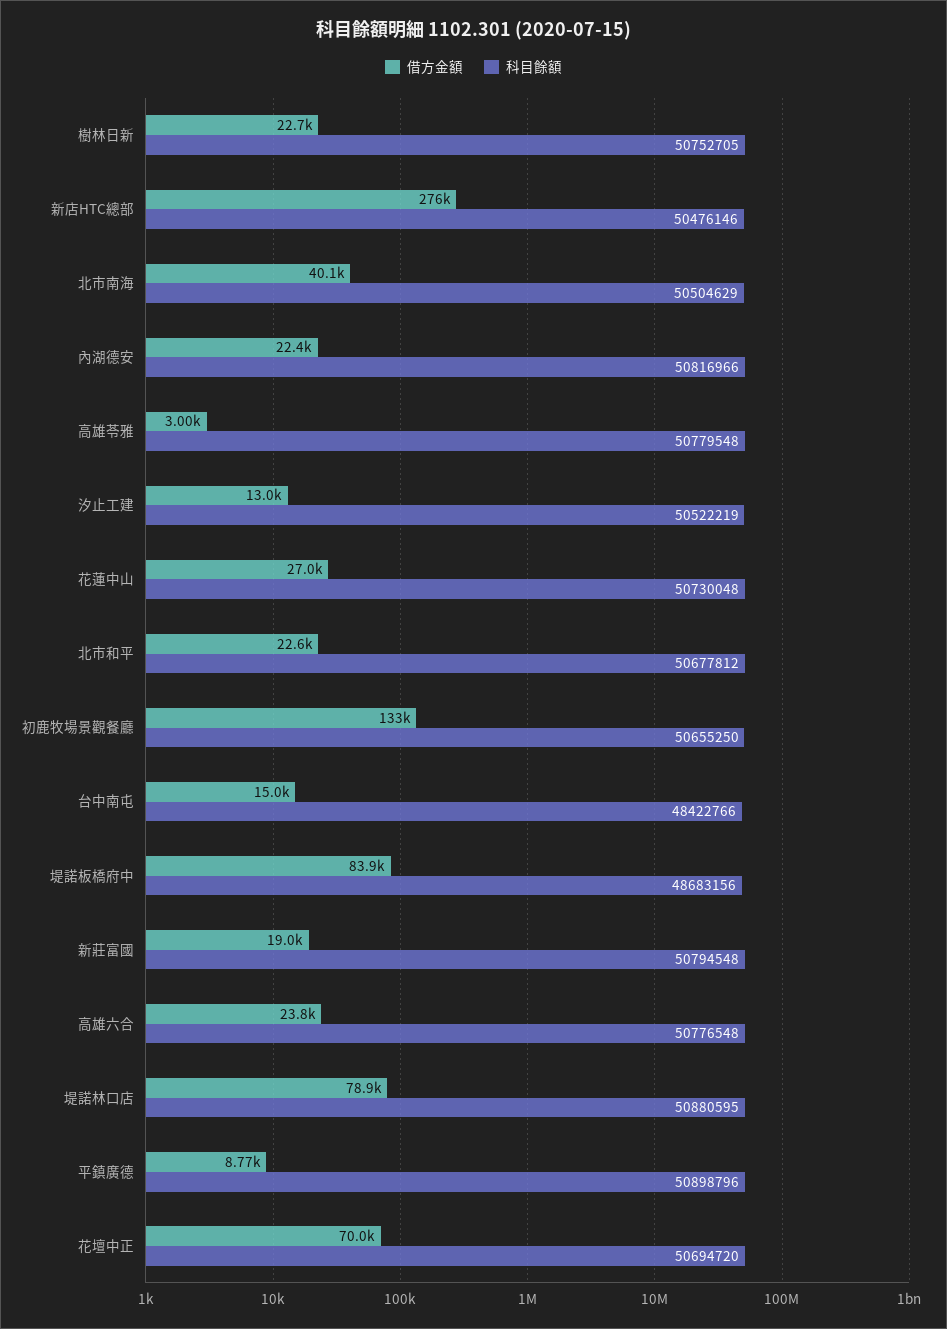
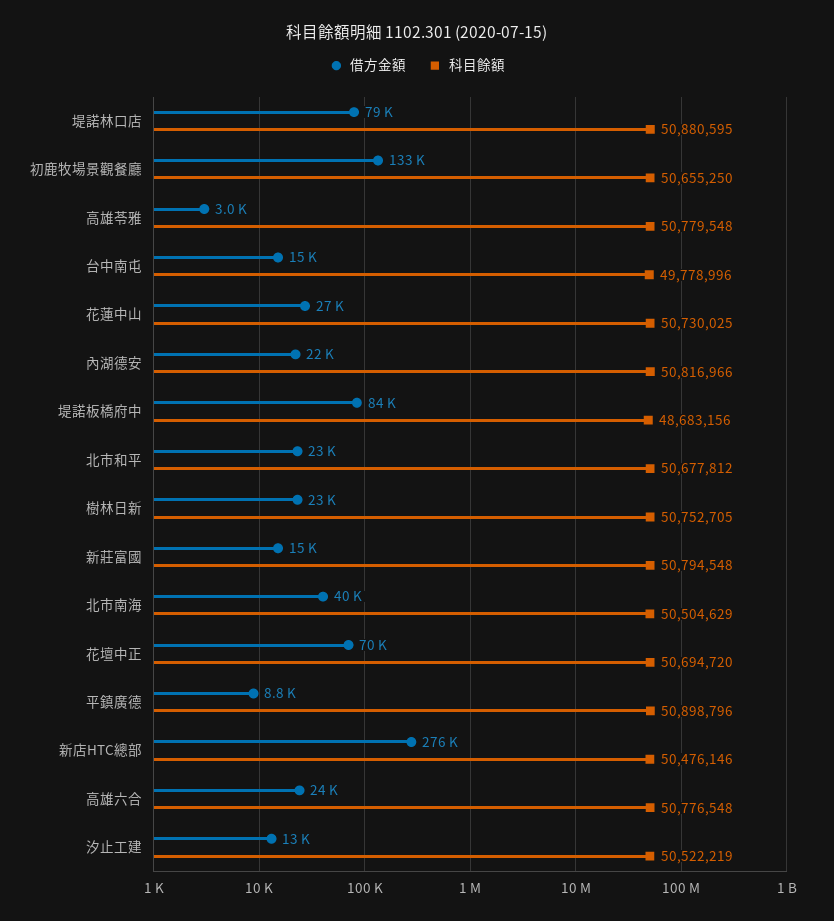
科目餘額, 花蓮中山: 50730048 -> 50730025
科目餘額, 台中南屯: 48422766 -> 49778996
借方金額, 新莊富國: 19000 -> 15000

